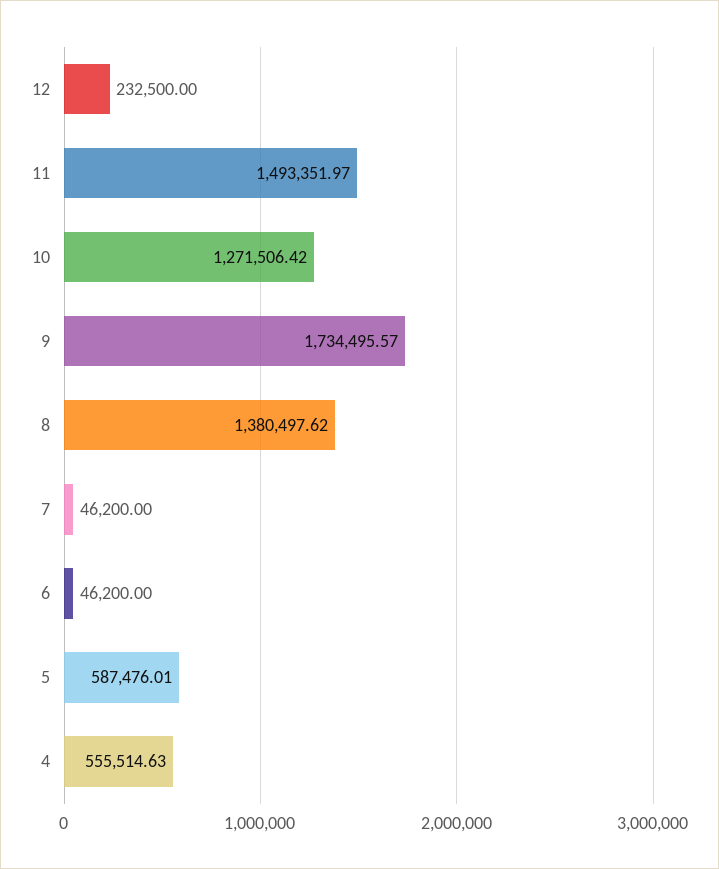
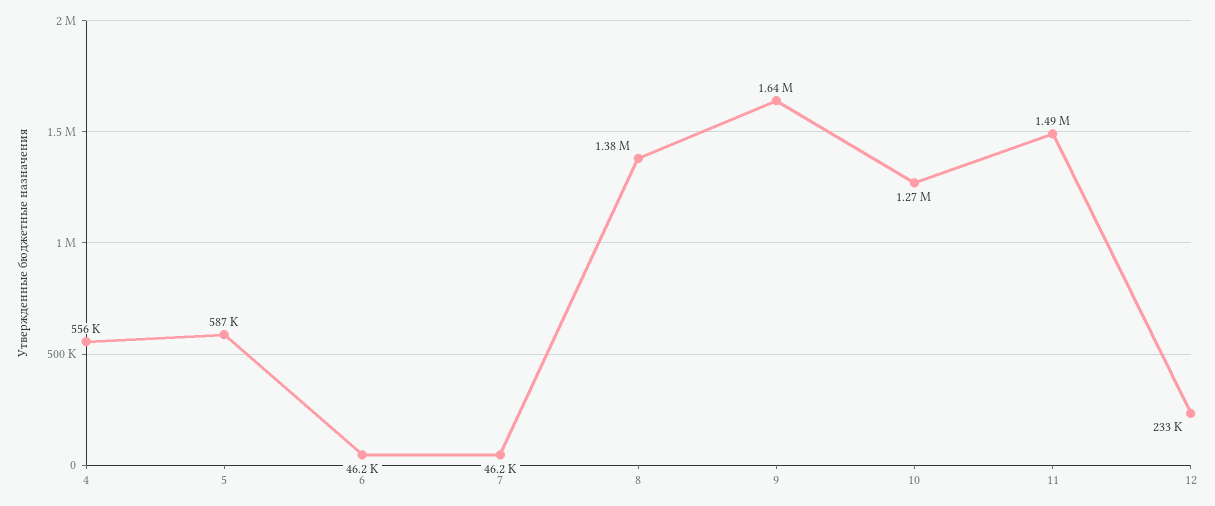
9: 1734495.57 -> 1640000

